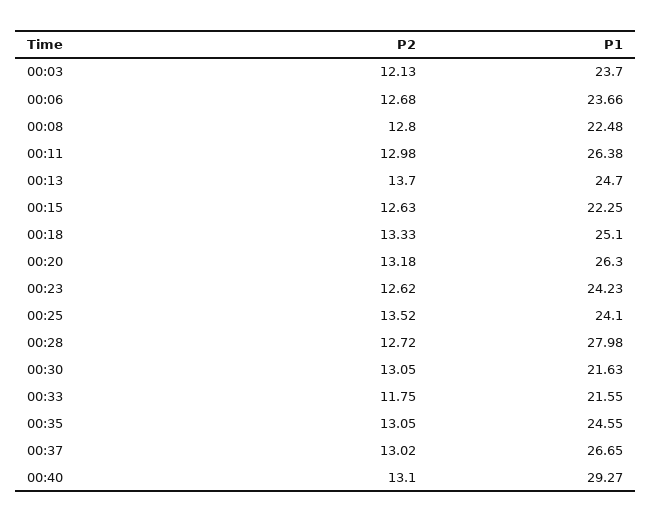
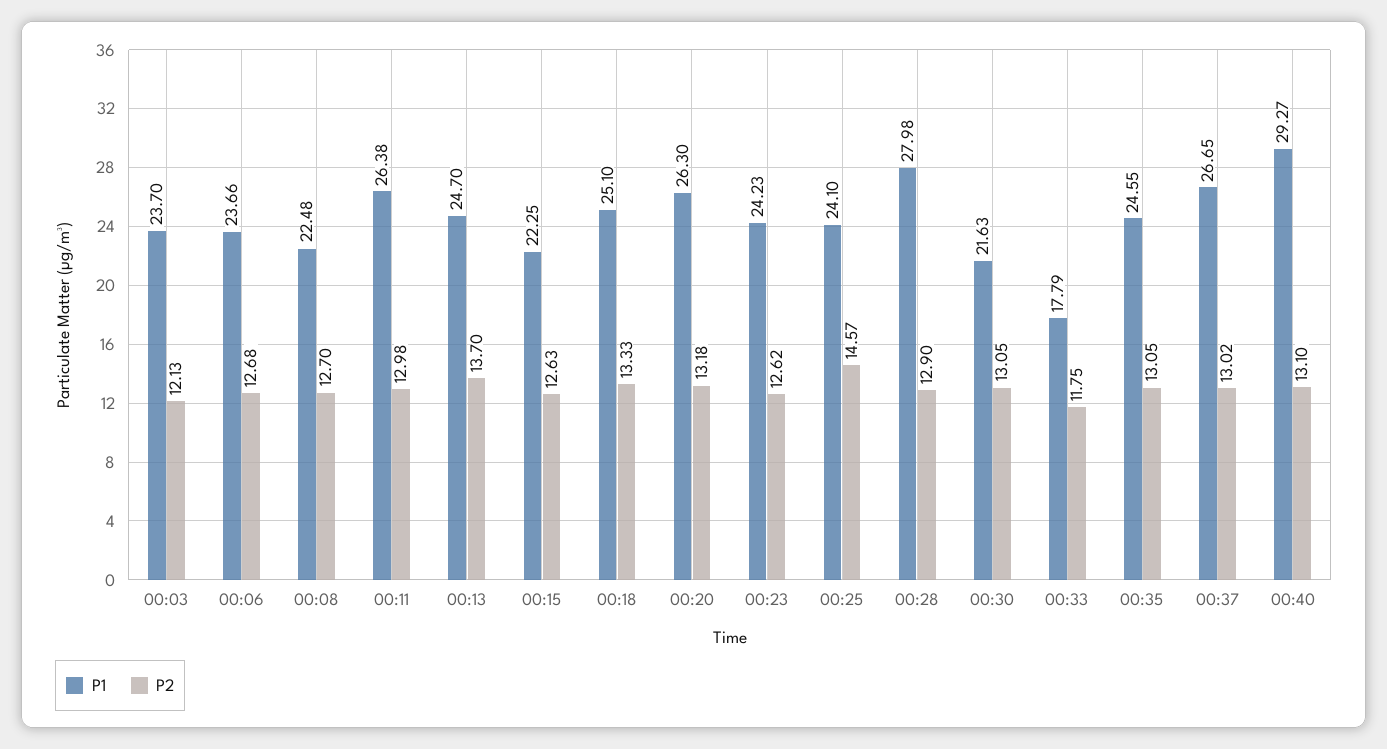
P2, 00:08: 12.8 -> 12.7
P2, 00:25: 13.52 -> 14.57
P2, 00:28: 12.72 -> 12.9
P1, 00:33: 21.55 -> 17.79

